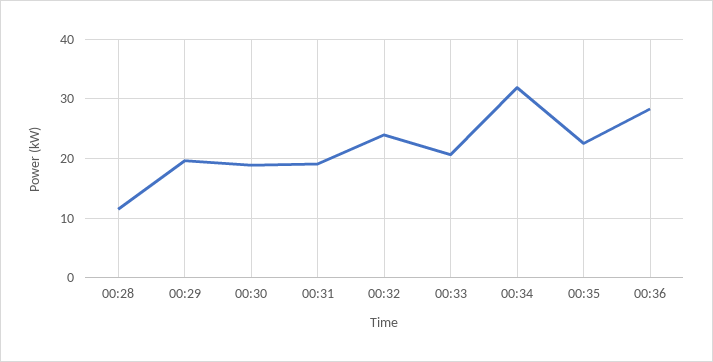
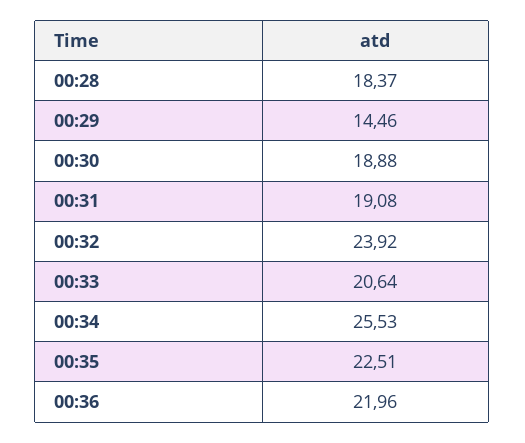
00:28: 12 -> 18.37
00:29: 20 -> 14.46
00:34: 32 -> 25.53
00:36: 28 -> 21.96

